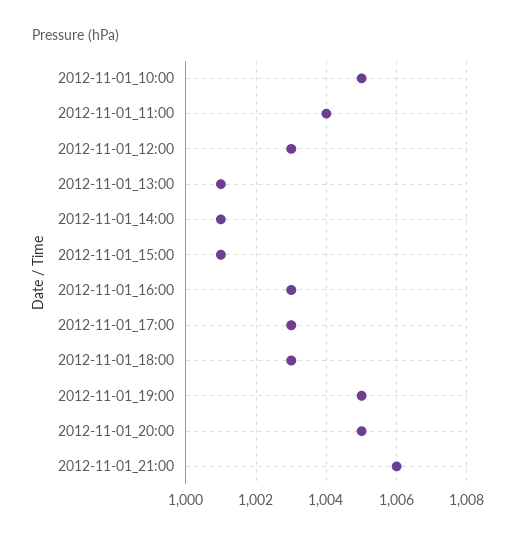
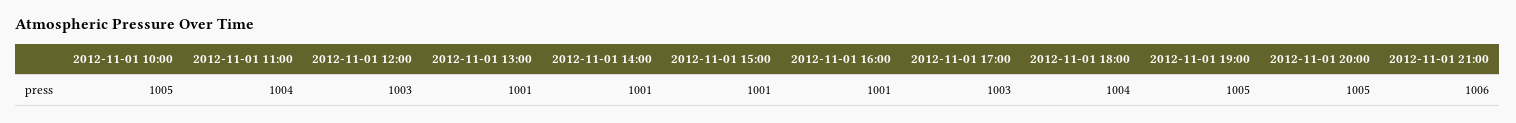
2012-11-01_16:00: 1003 -> 1001
2012-11-01_18:00: 1003 -> 1004

